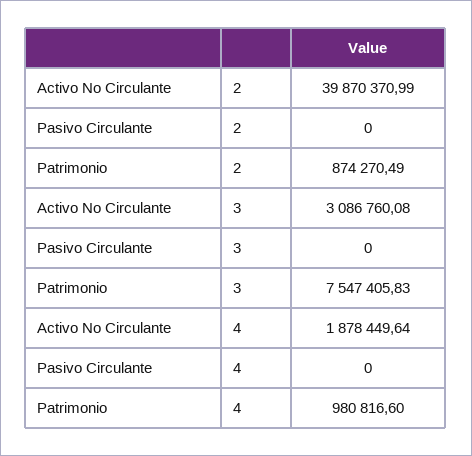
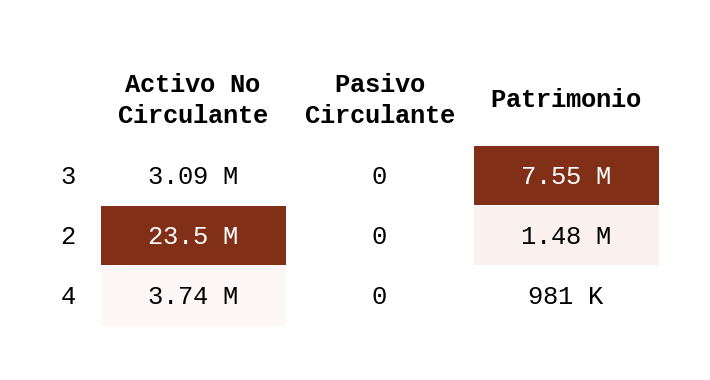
Activo No Circulante, 2: 39870370.99 -> 23500000
Patrimonio, 2: 874270.49 -> 1480000
Activo No Circulante, 4: 1878449.64 -> 3740000

